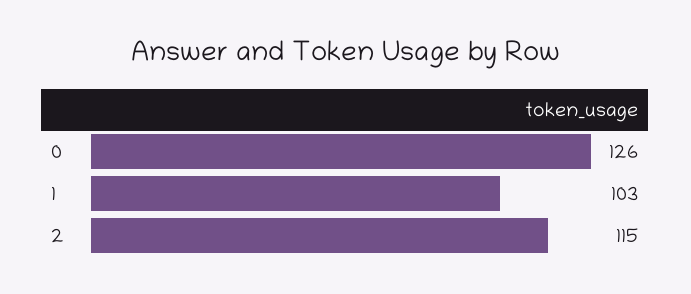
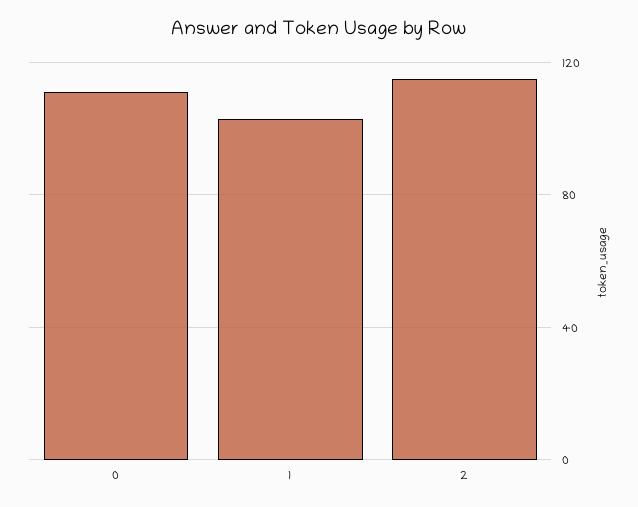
0: 126 -> 110

